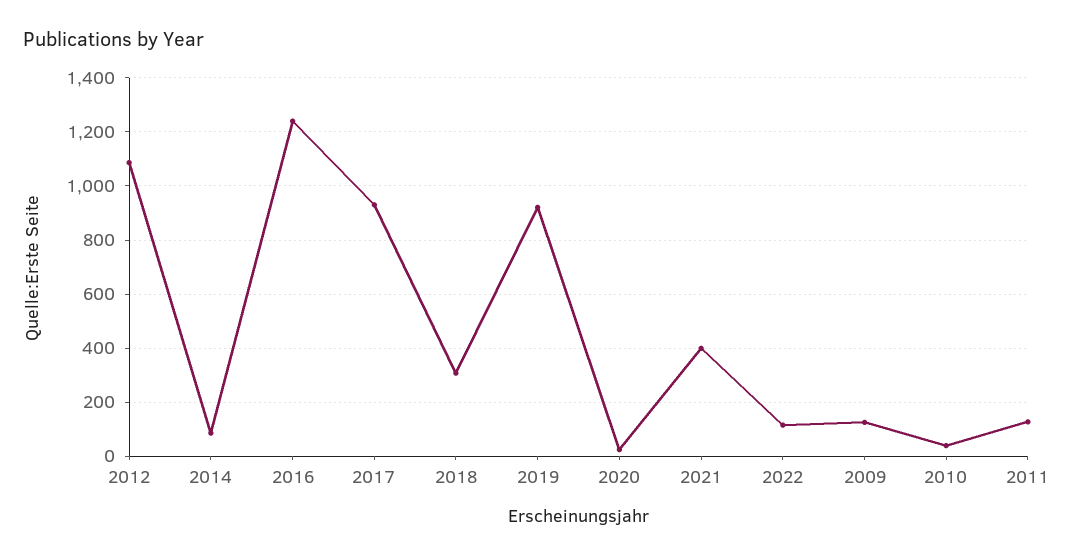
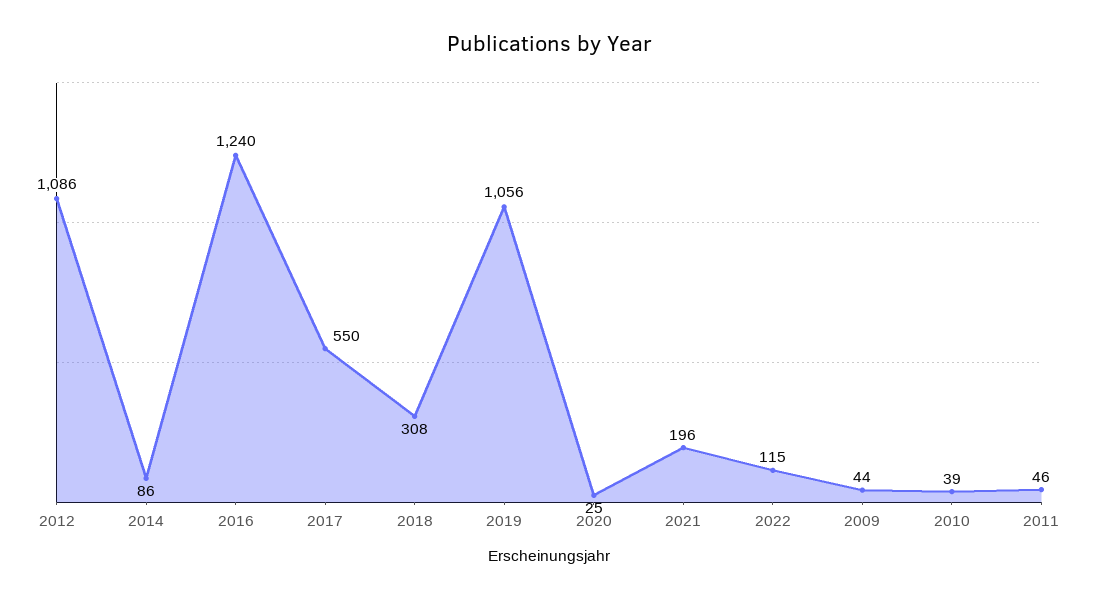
2017: 925 -> 550
2019: 925 -> 1056
2021: 400 -> 196
2009: 125 -> 44
2011: 125 -> 46

